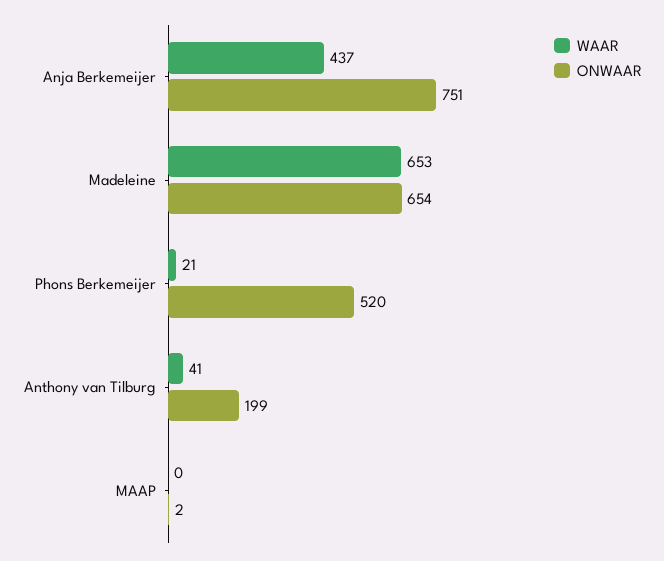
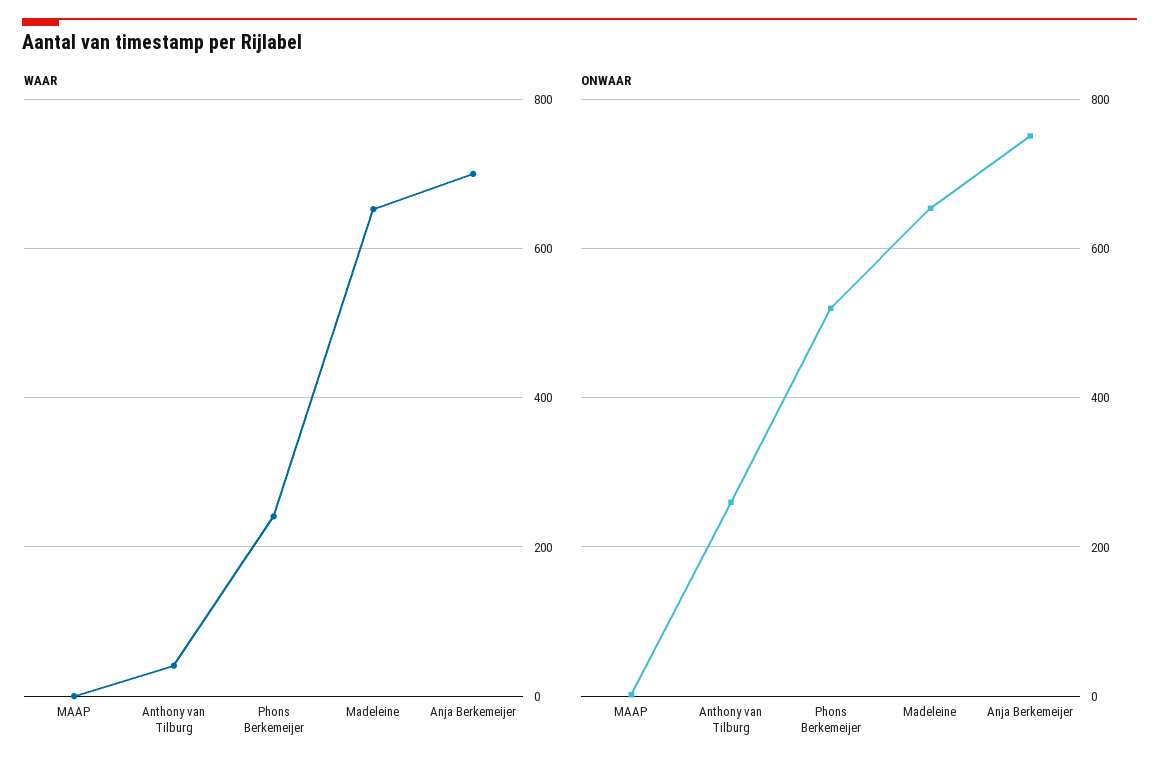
WAAR, Anja Berkemeijer: 437 -> 700
WAAR, Phons Berkemeijer: 21 -> 240
ONWAAR, Anthony van Tilburg: 199 -> 260

